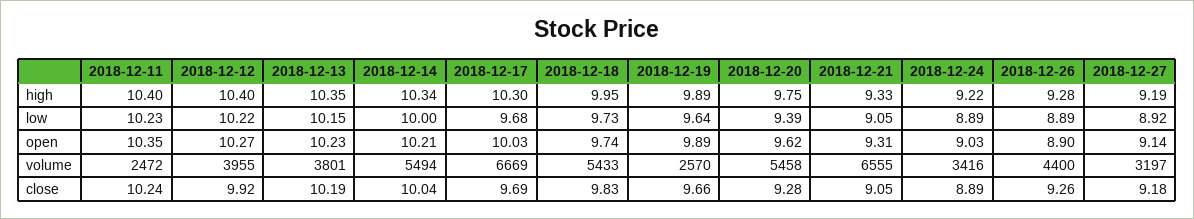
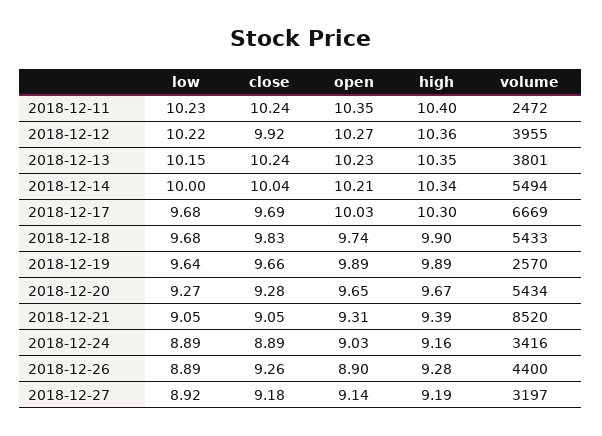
2018-12-12, high: 10.4 -> 10.36
2018-12-18, high: 9.95 -> 9.9
2018-12-20, high: 9.75 -> 9.67
2018-12-21, high: 9.33 -> 9.39
2018-12-24, high: 9.22 -> 9.16
2018-12-18, low: 9.73 -> 9.68
2018-12-20, low: 9.39 -> 9.27
2018-12-20, open: 9.62 -> 9.65
2018-12-20, volume: 5458 -> 5434
2018-12-21, volume: 6555 -> 8520
2018-12-13, close: 10.19 -> 10.24

